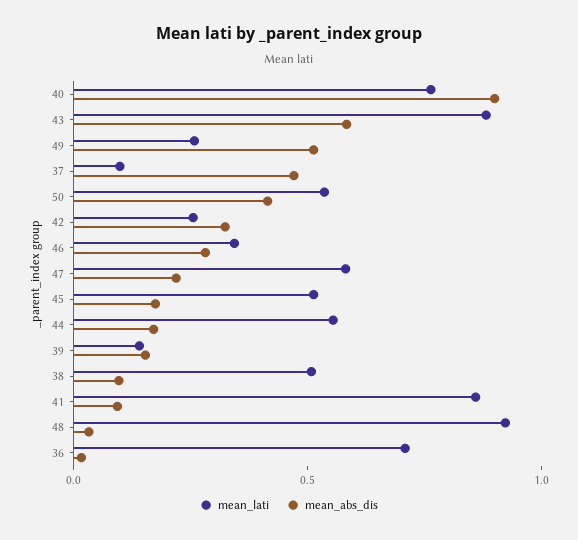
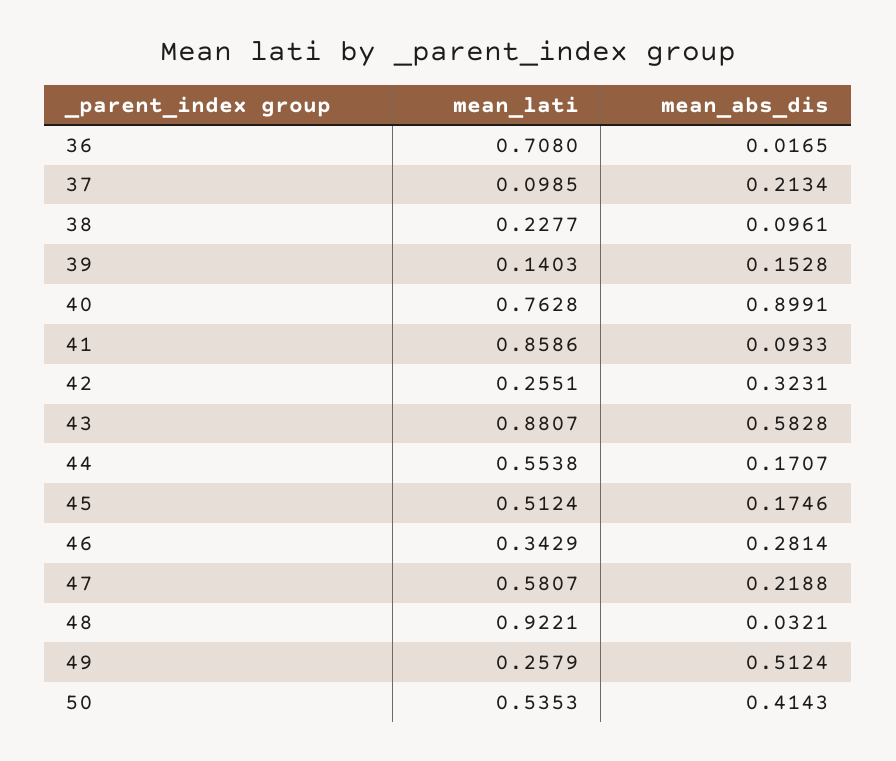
mean_abs_dis, 37: 0.5 -> 0.2134
mean_lati, 38: 0.5 -> 0.2277

